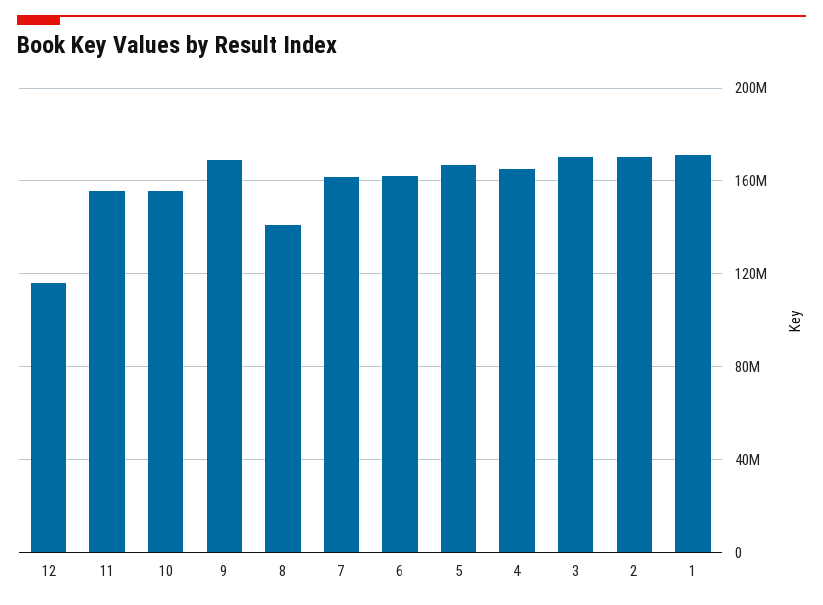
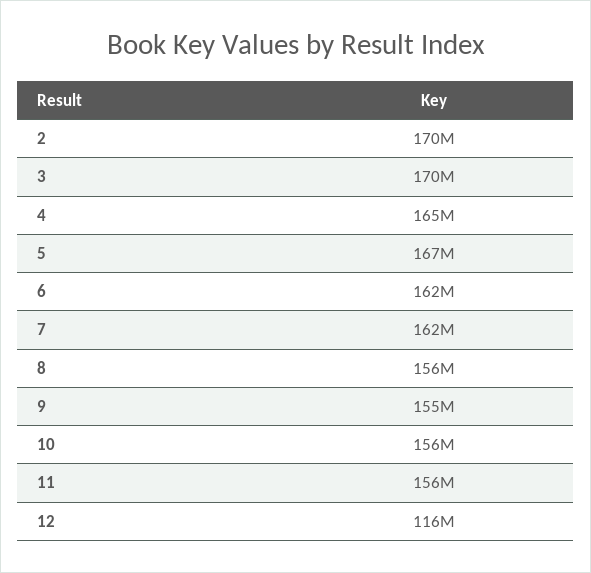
9: 170000000 -> 155000000
8: 140000000 -> 156000000
1: 170000000 -> none

